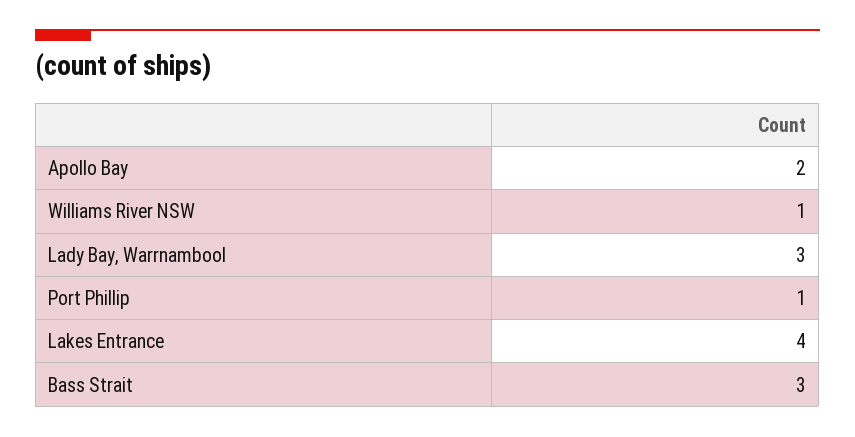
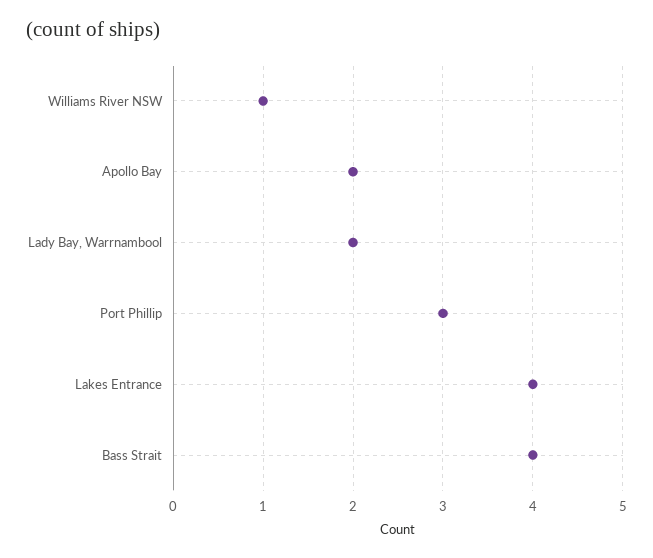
Lady Bay, Warrnambool: 3 -> 2
Port Phillip: 1 -> 3
Bass Strait: 3 -> 4

